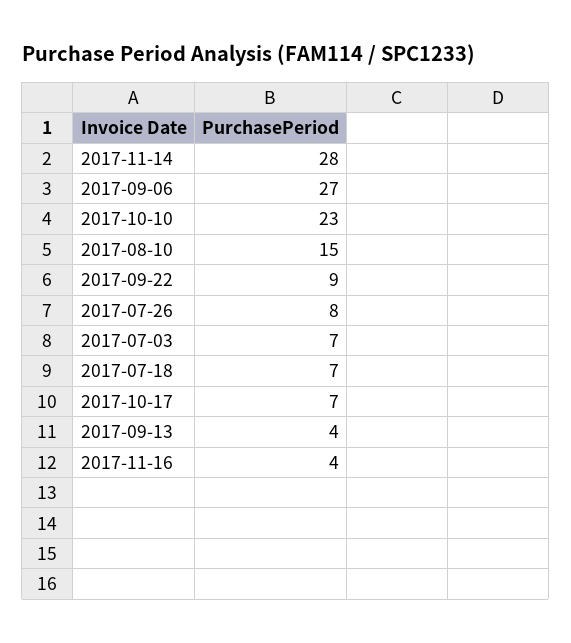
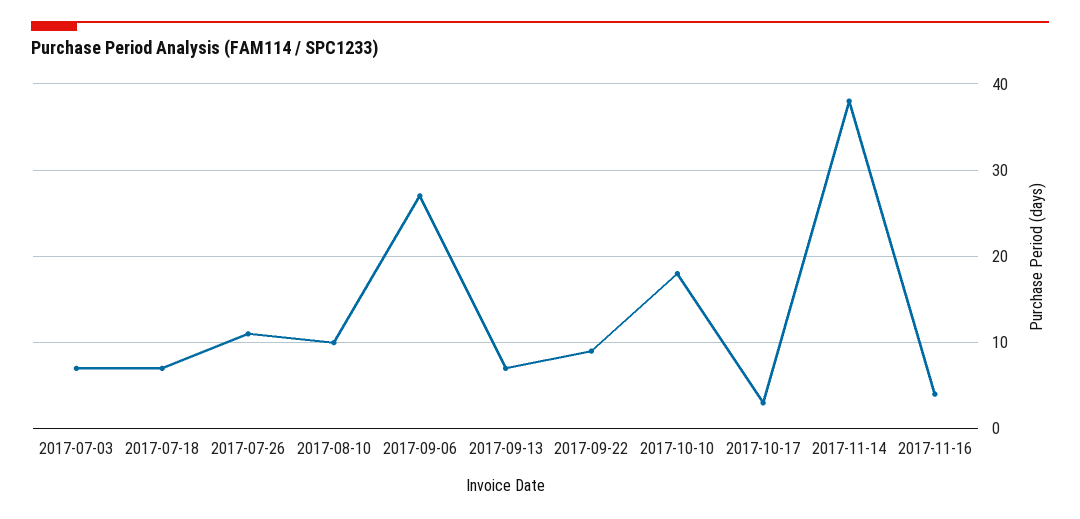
2017-11-14: 28 -> 38
2017-10-10: 23 -> 18
2017-08-10: 15 -> 10
2017-07-26: 8 -> 11
2017-10-17: 7 -> 3
2017-09-13: 4 -> 7

